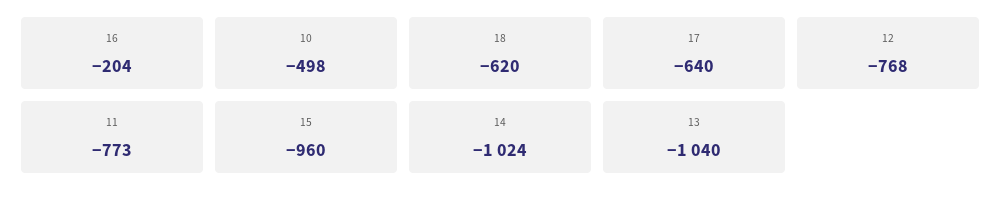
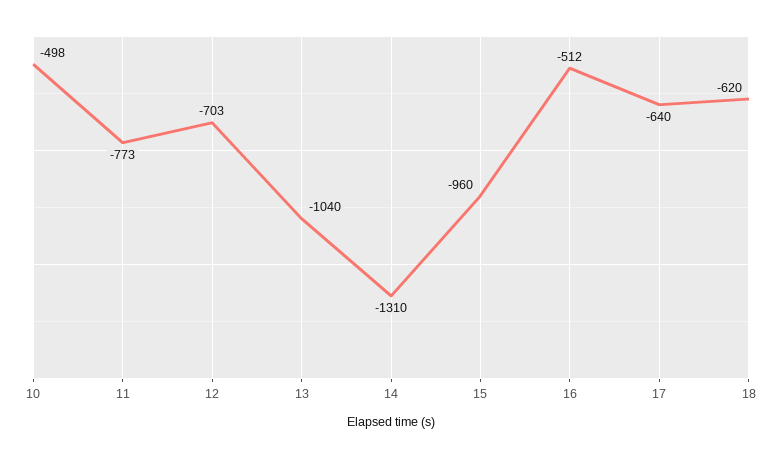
16: -204 -> -512
12: -768 -> -703
14: -1024 -> -1310

